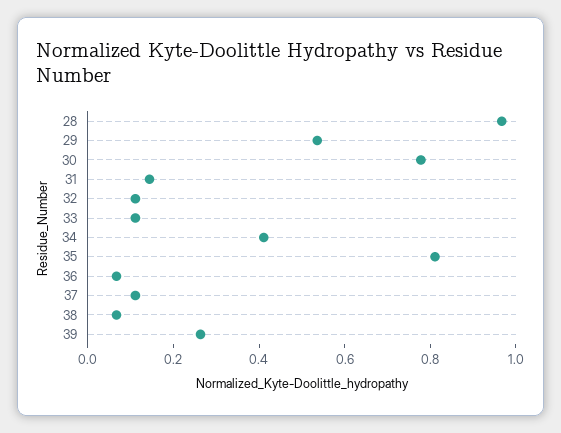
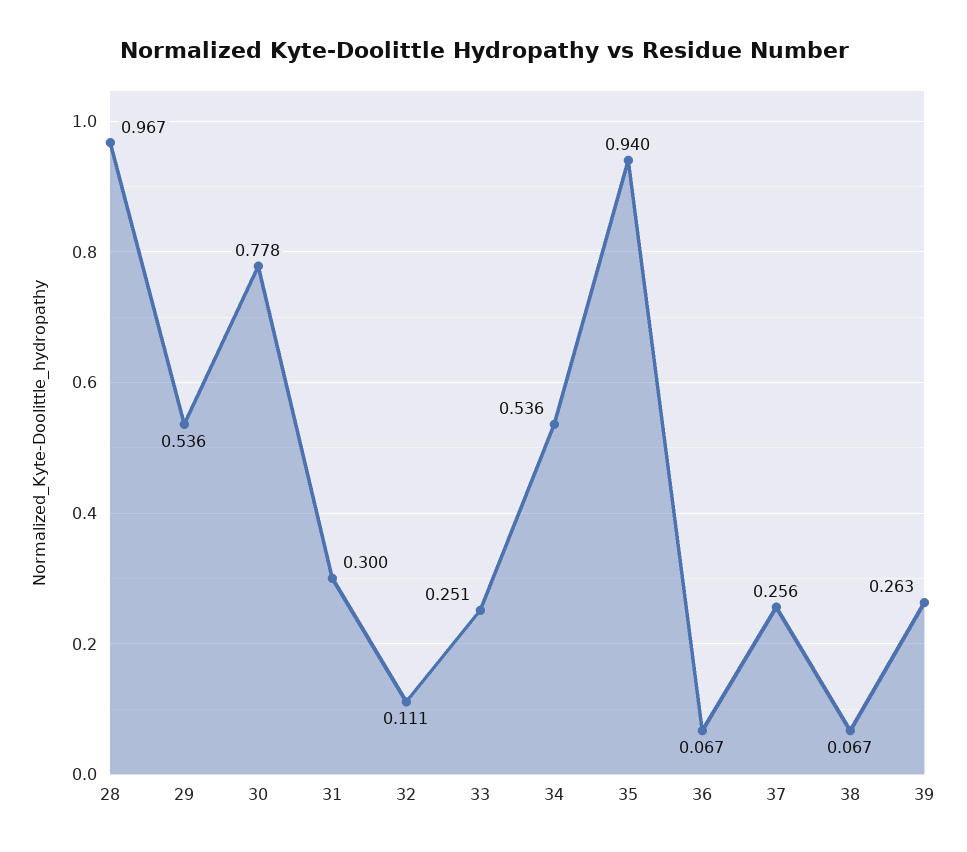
31: 0.15 -> 0.3
33: 0.1 -> 0.251
34: 0.4 -> 0.536
35: 0.8 -> 0.94
37: 0.1 -> 0.256

